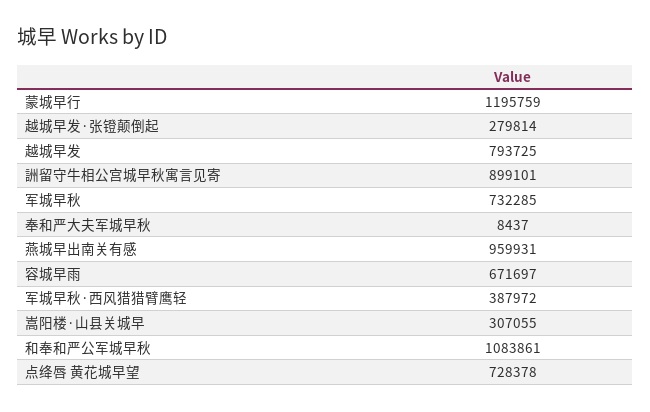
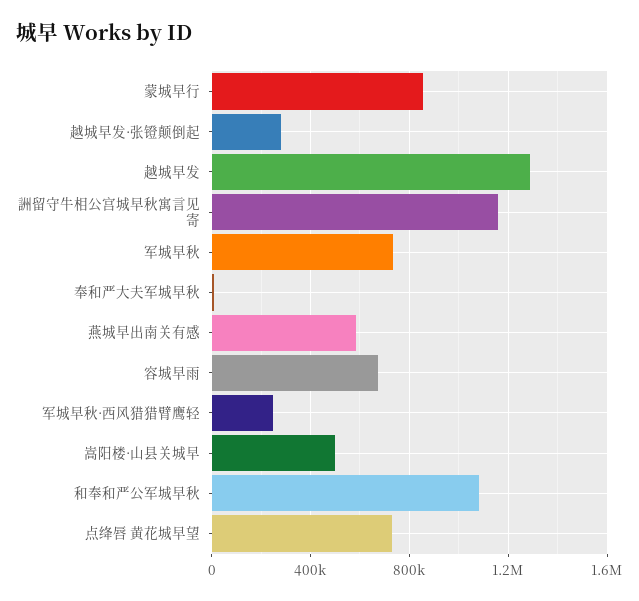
蒙城早行: 1195759 -> 850000
越城早发: 793725 -> 1300000
詶留守牛相公宫城早秋寓言见寄: 899101 -> 1150000
燕城早出南关有感: 959931 -> 600000
军城早秋·西风猎猎臂鹰轻: 387972 -> 250000
嵩阳楼·山县关城早: 307055 -> 500000

